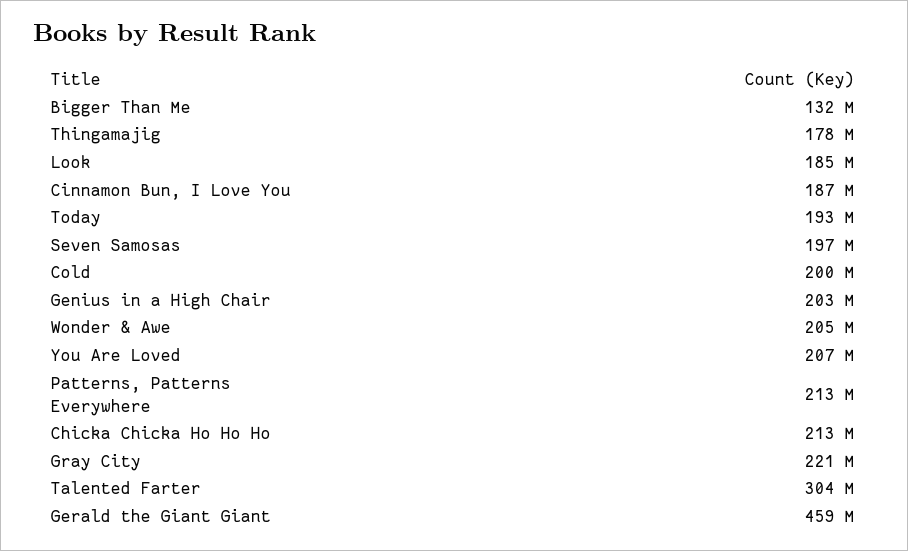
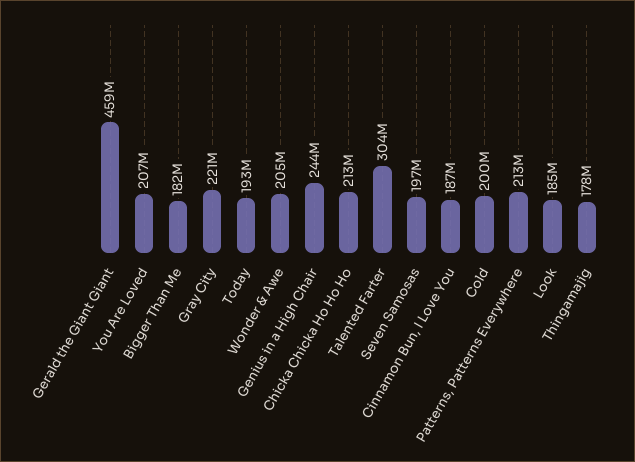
Bigger Than Me: 132000000 -> 182000000
Genius in a High Chair: 203000000 -> 244000000

